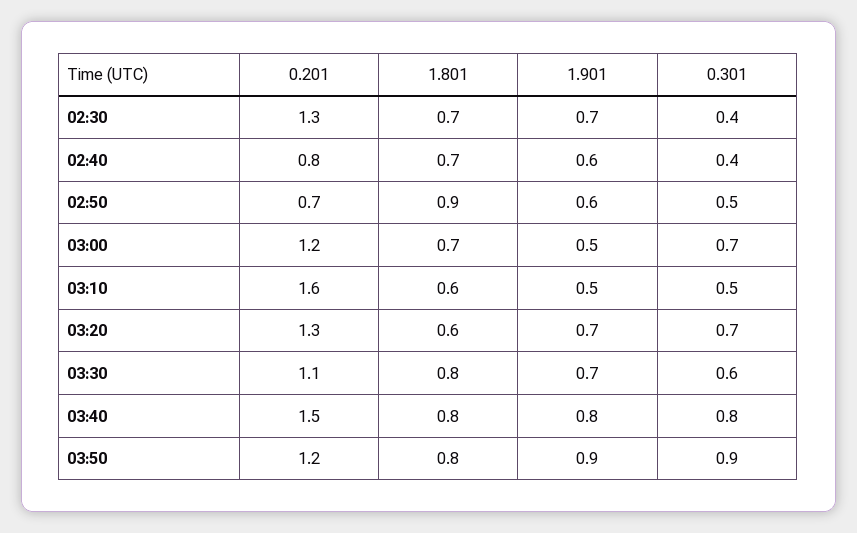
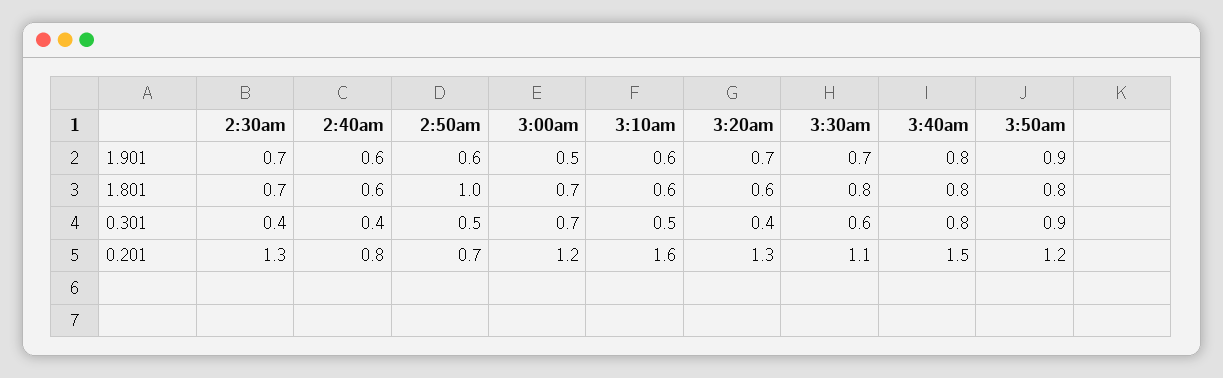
1.801, 02:40: 0.7 -> 0.6
1.801, 02:50: 0.9 -> 1
1.901, 03:10: 0.5 -> 0.6
0.301, 03:20: 0.7 -> 0.4

